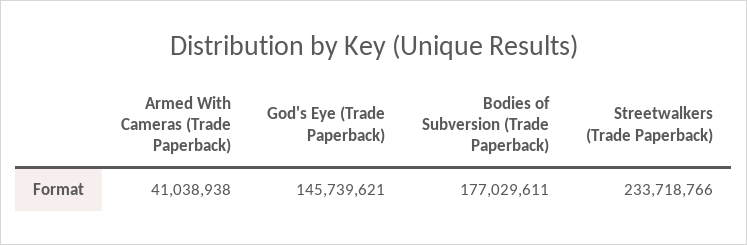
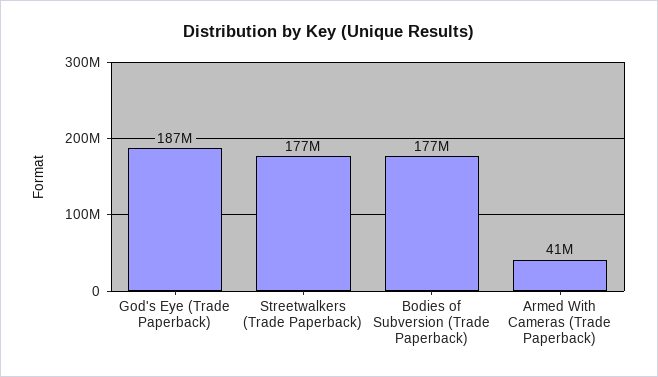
God's Eye (Trade Paperback): 145739621 -> 187000000
Streetwalkers (Trade Paperback): 233718766 -> 177000000

